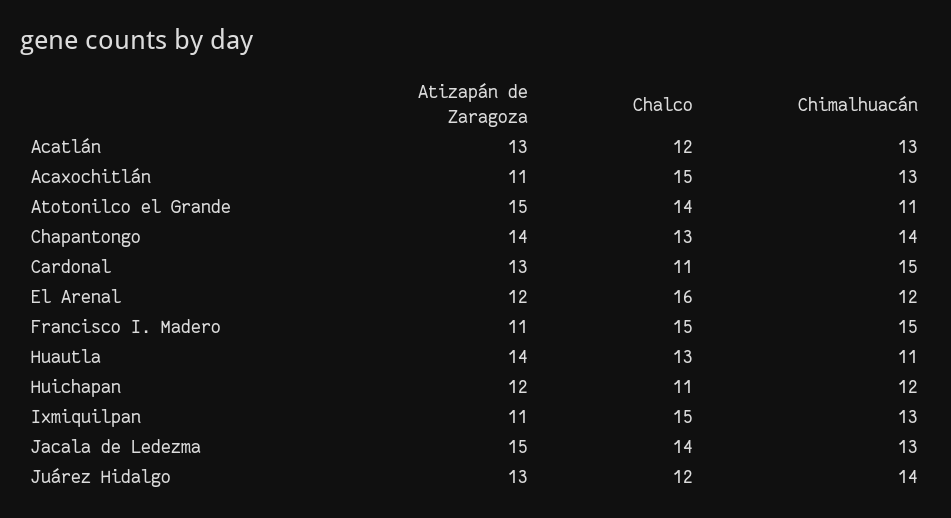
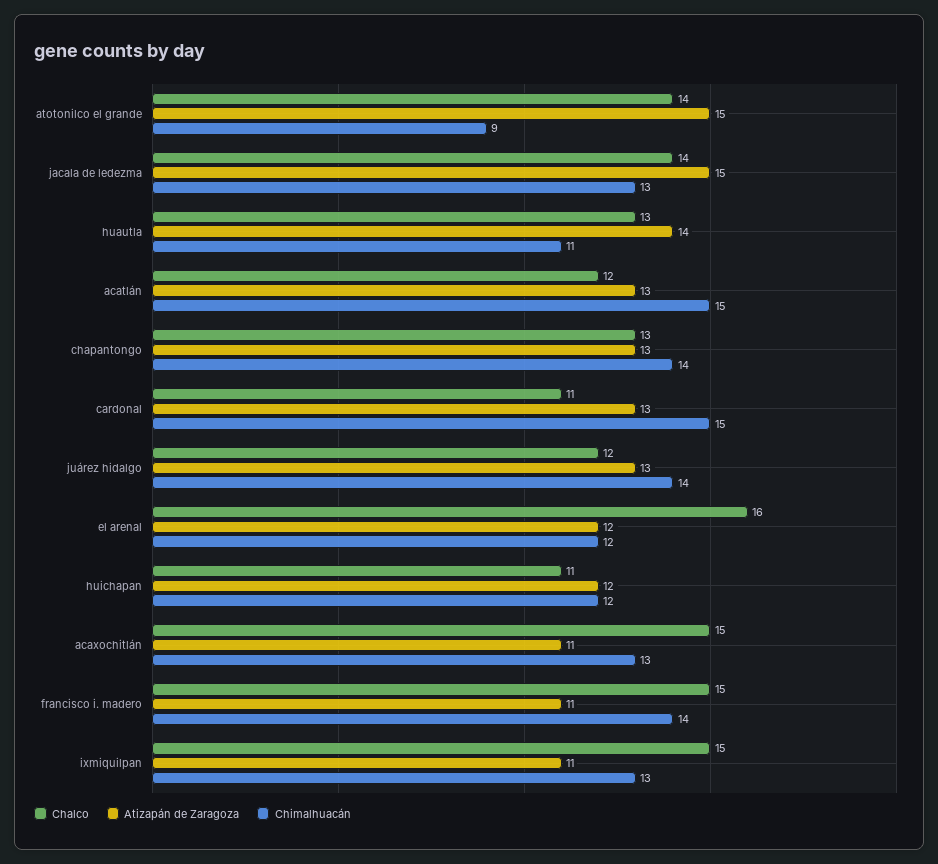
Chimalhuacán, Acatlán: 13 -> 15
Chimalhuacán, Atotonilco el Grande: 11 -> 9
Atizapán de Zaragoza, Chapantongo: 14 -> 13
Chimalhuacán, Francisco I. Madero: 15 -> 14

